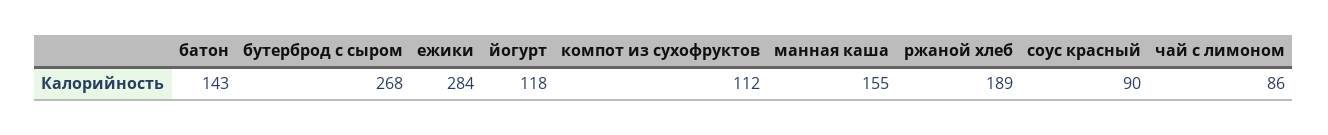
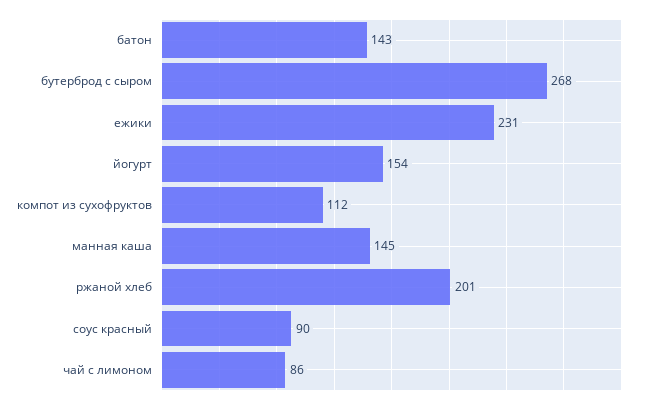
ежики: 284 -> 231
йогурт: 118 -> 154
манная каша: 155 -> 145
ржаной хлеб: 189 -> 201

